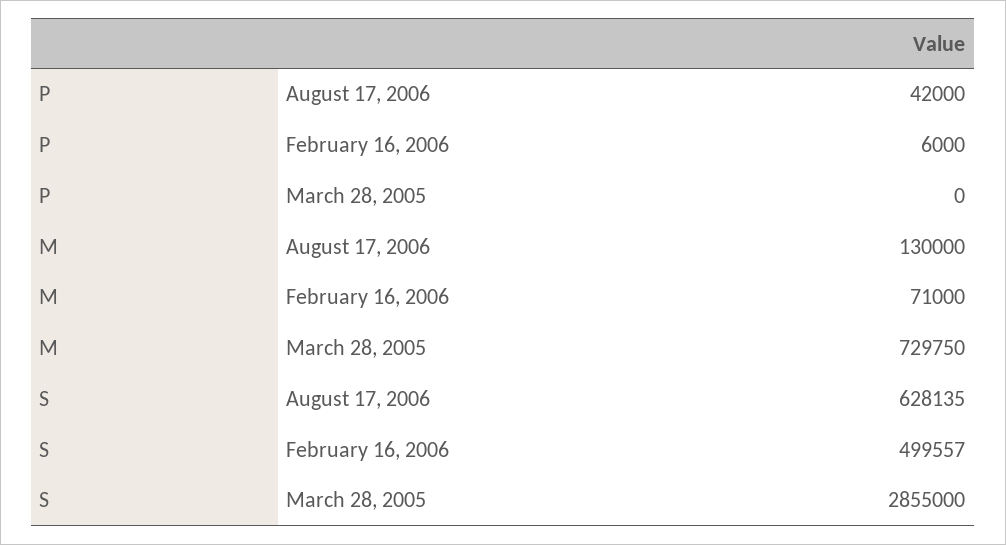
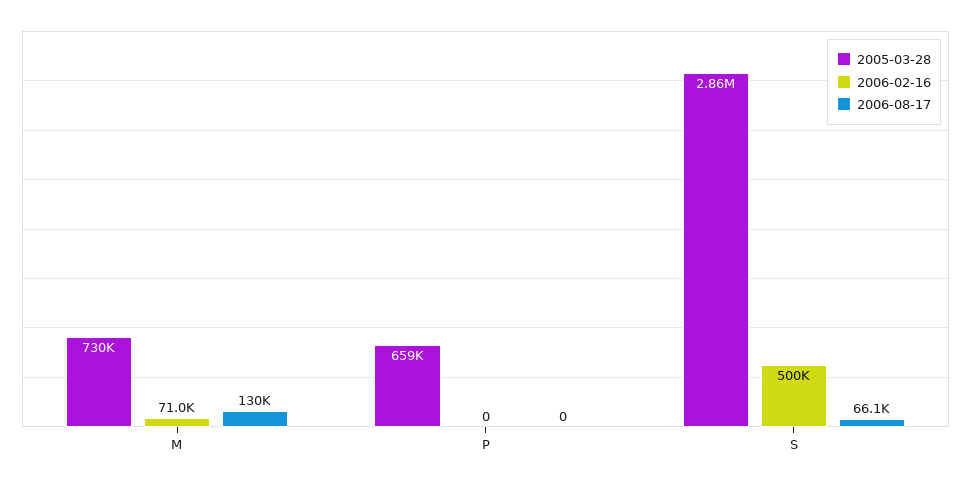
August 17, 2006, P: 42000 -> 0
February 16, 2006, P: 6000 -> 0
March 28, 2005, P: 0 -> 659000
August 17, 2006, S: 628135 -> 66100

